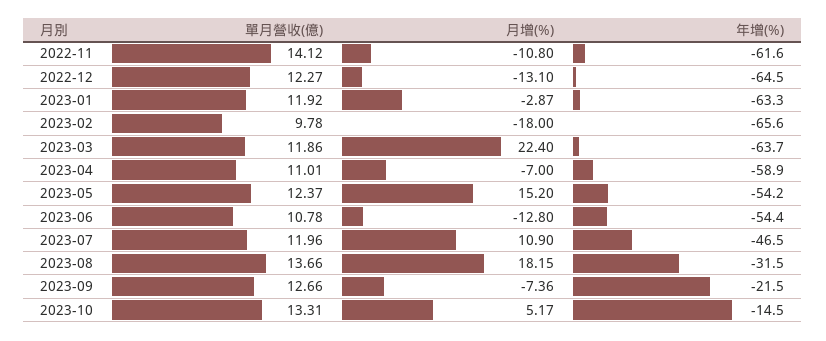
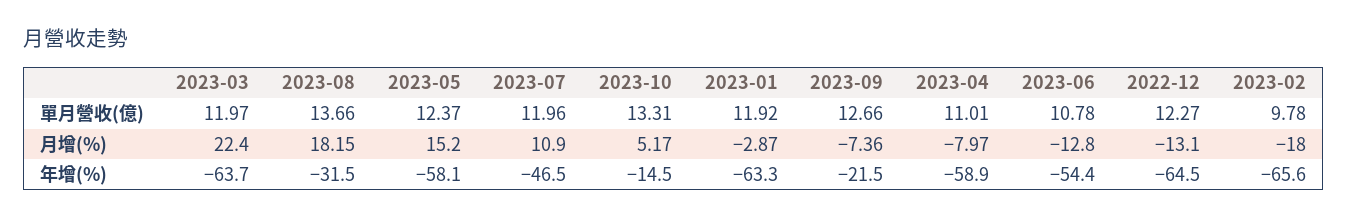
單月營收(億), 2022-11: 14.12 -> none
月增(%), 2022-11: -10.8 -> none
年增(%), 2022-11: -61.6 -> none
單月營收(億), 2023-03: 11.86 -> 11.97
月增(%), 2023-04: -7 -> -7.97
年增(%), 2023-05: -54.2 -> -58.1

